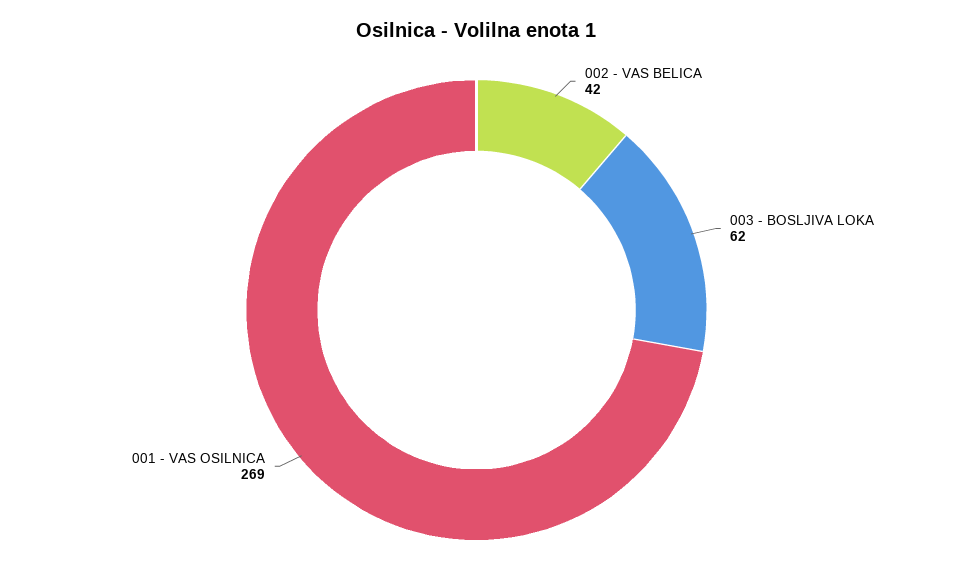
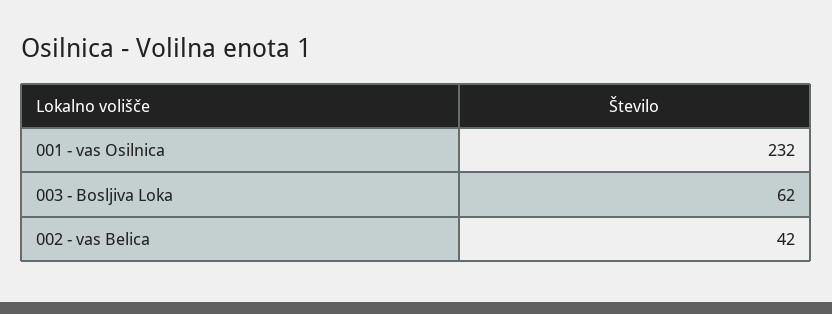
001 - VAS OSILNICA: 269 -> 232

